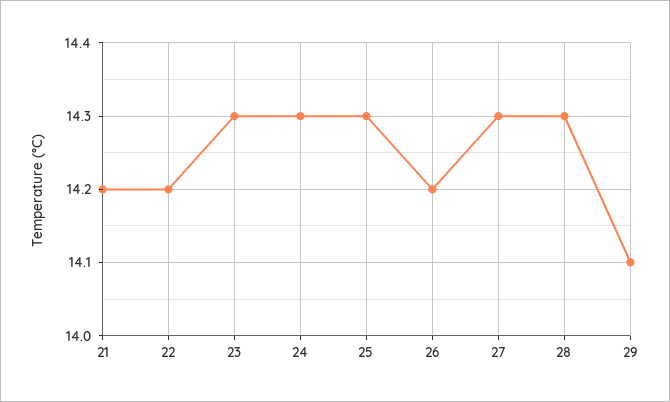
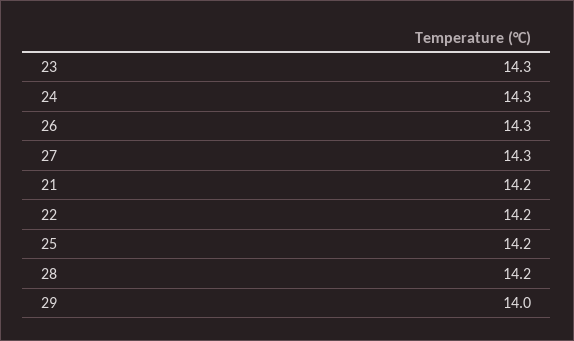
25: 14.3 -> 14.2
26: 14.2 -> 14.3
28: 14.3 -> 14.2
29: 14.1 -> 14

